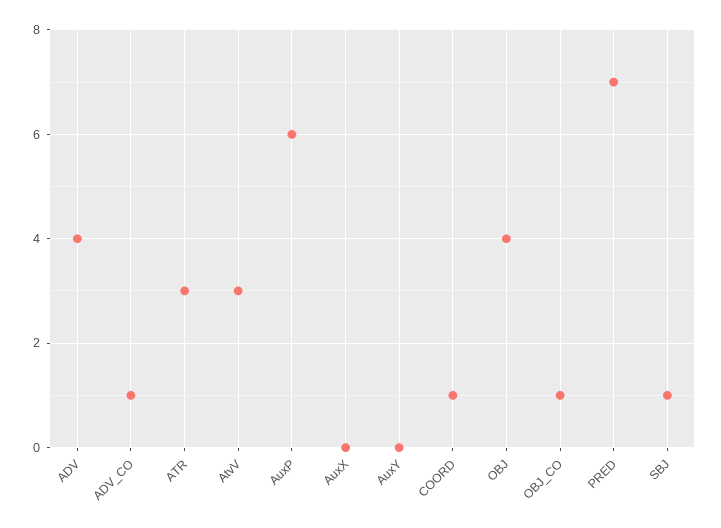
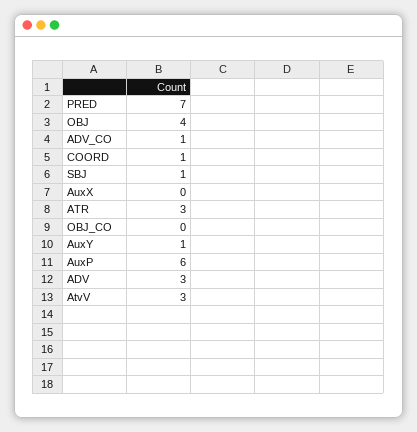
ADV: 4 -> 3
AuxY: 0 -> 1
OBJ_CO: 1 -> 0

